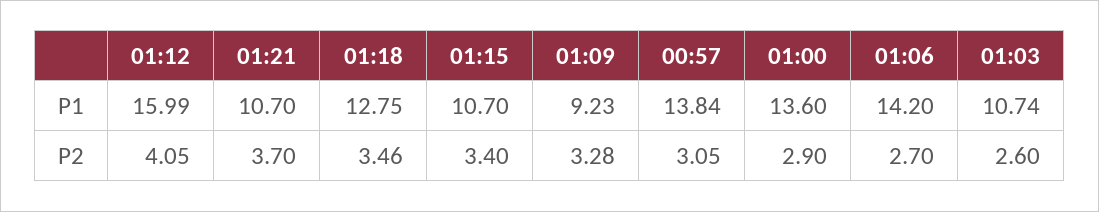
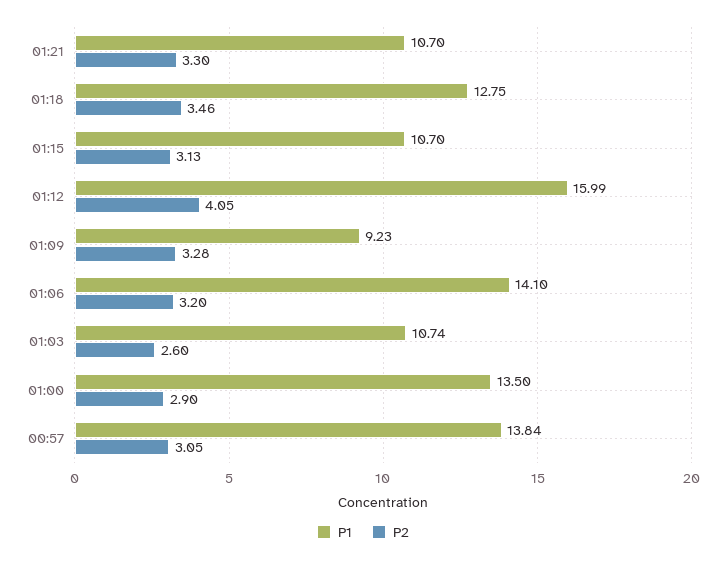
P1, 01:00: 13.6 -> 13.5
P1, 01:06: 14.2 -> 14.1
P2, 01:21: 3.7 -> 3.3
P2, 01:15: 3.4 -> 3.13
P2, 01:06: 2.7 -> 3.2

